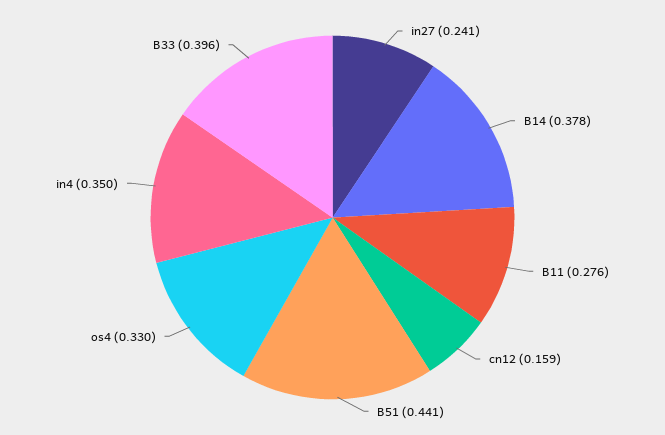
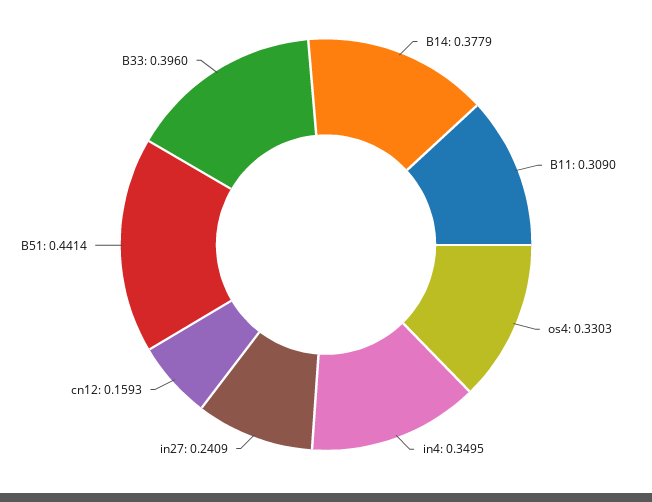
B11: 0.276 -> 0.309

